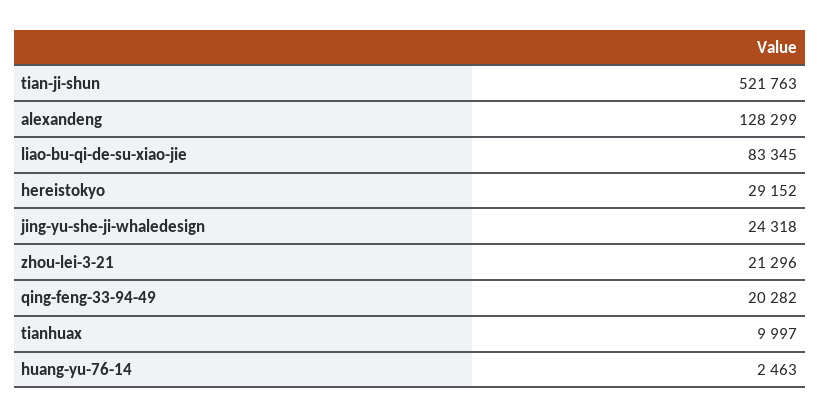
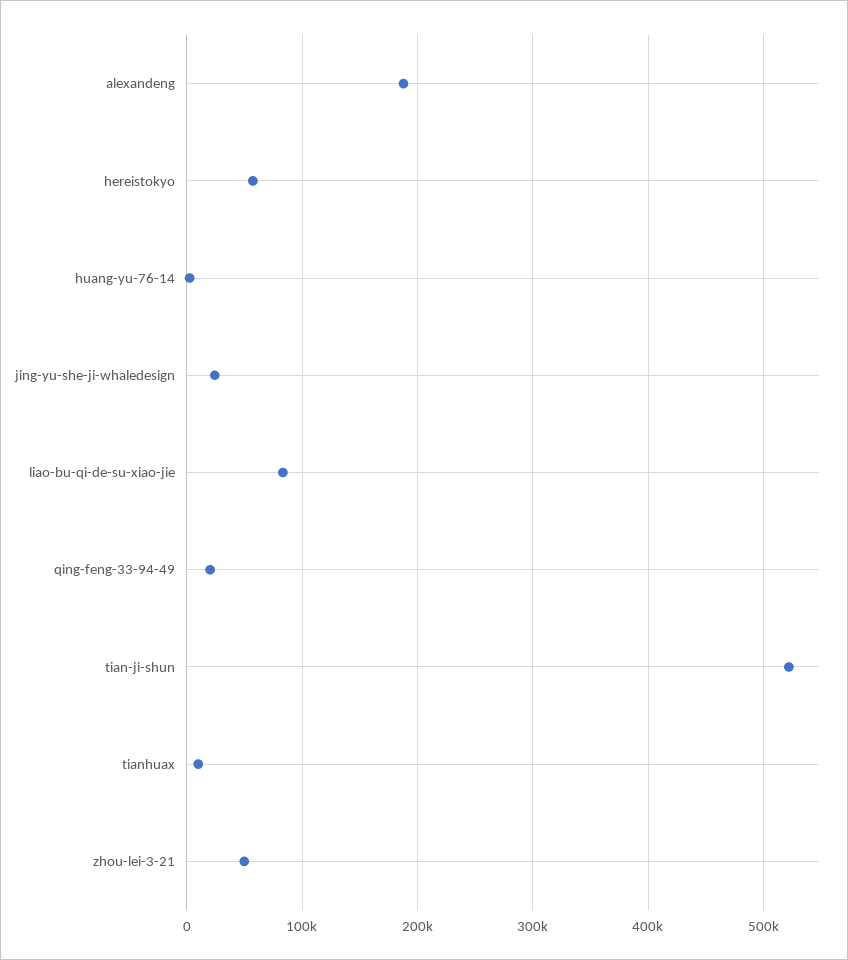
alexandeng: 128299 -> 190000
hereistokyo: 29152 -> 60000
zhou-lei-3-21: 21296 -> 50000

